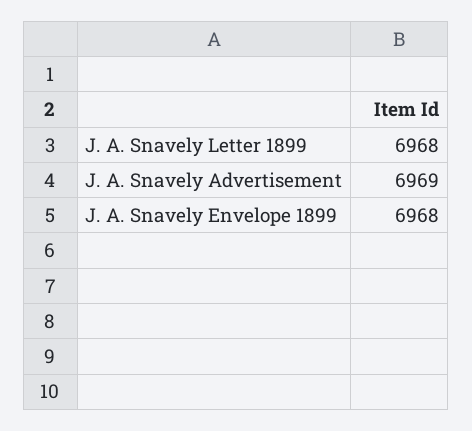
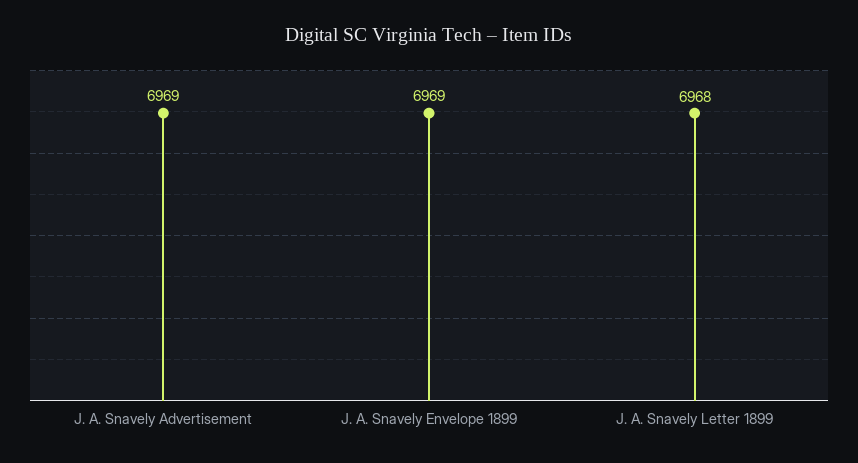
J. A. Snavely Envelope 1899: 6968 -> 6969

